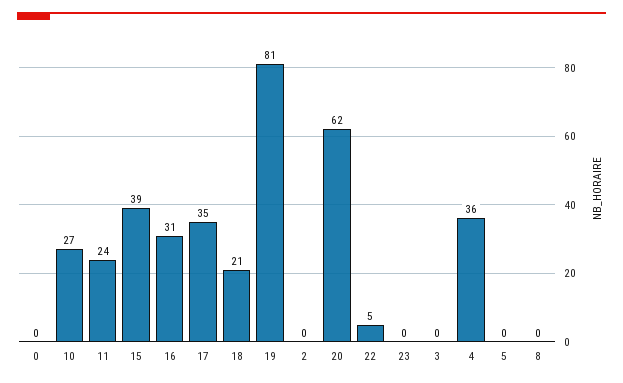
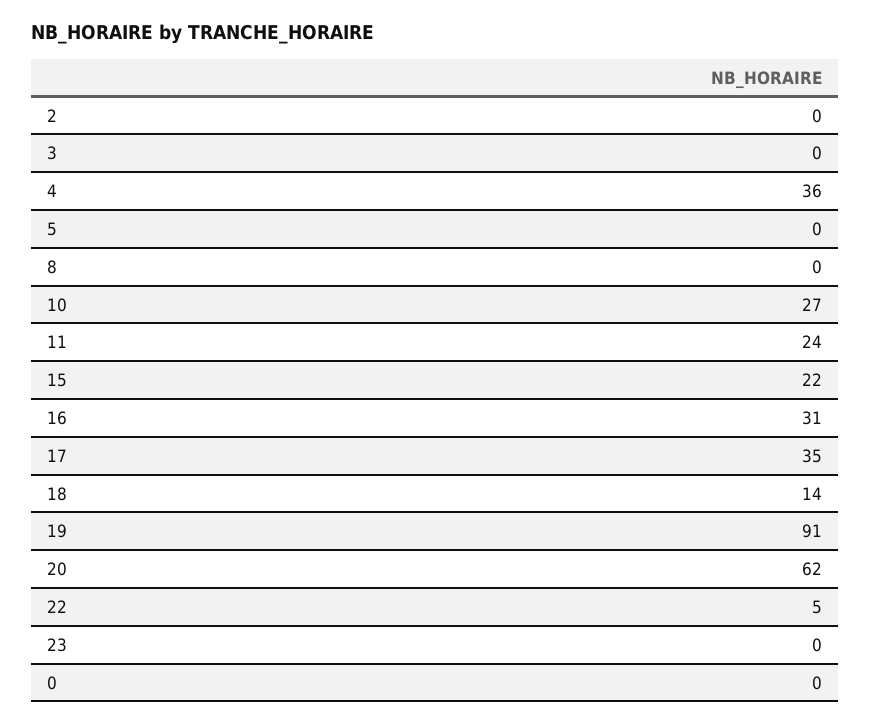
15: 39 -> 22
18: 21 -> 14
19: 81 -> 91

